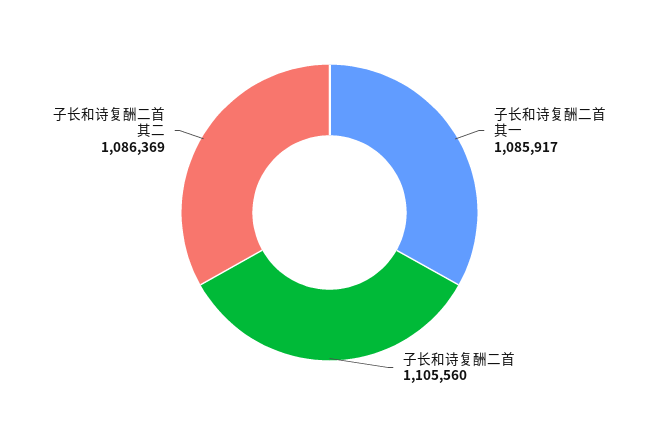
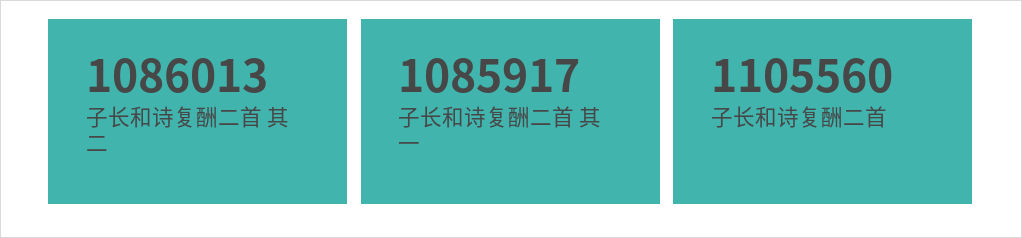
子长和诗复酬二首 其二: 1086369 -> 1086013

